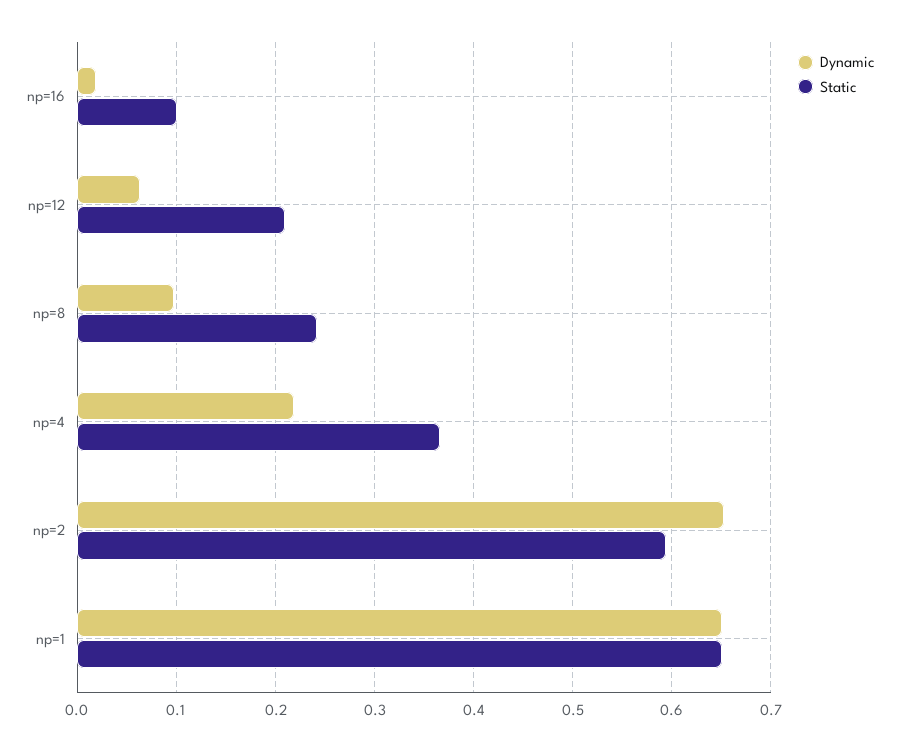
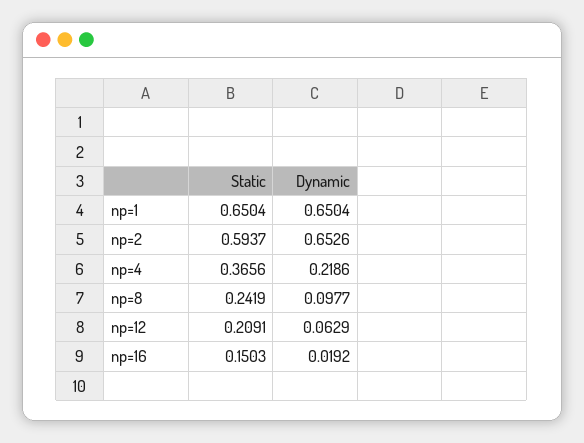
Static, np=16: 0.1 -> 0.1503

